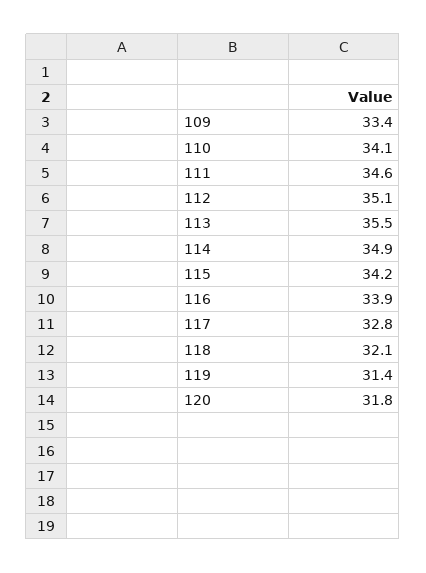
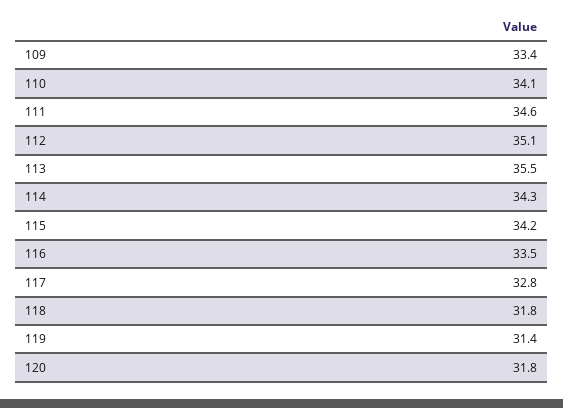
114: 34.9 -> 34.3
116: 33.9 -> 33.5
118: 32.1 -> 31.8

